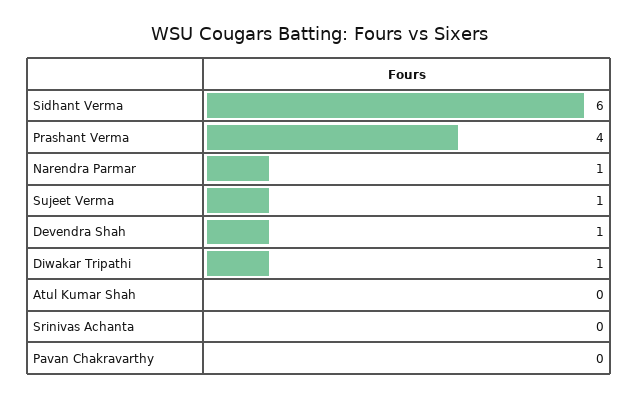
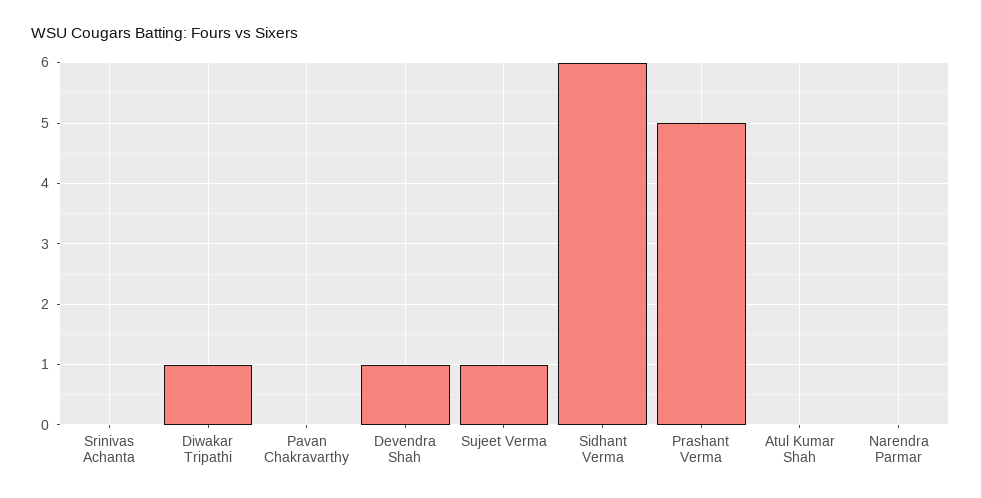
Prashant Verma: 4 -> 5
Narendra Parmar: 1 -> 0

